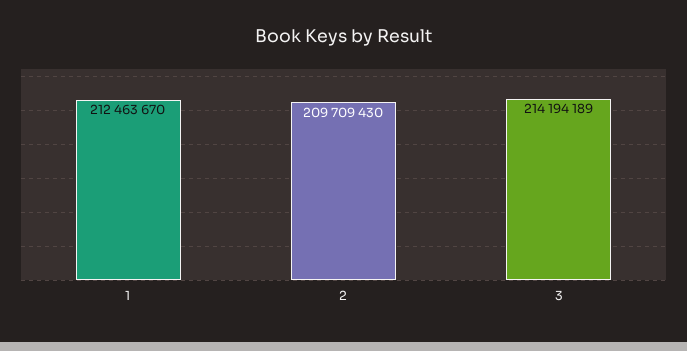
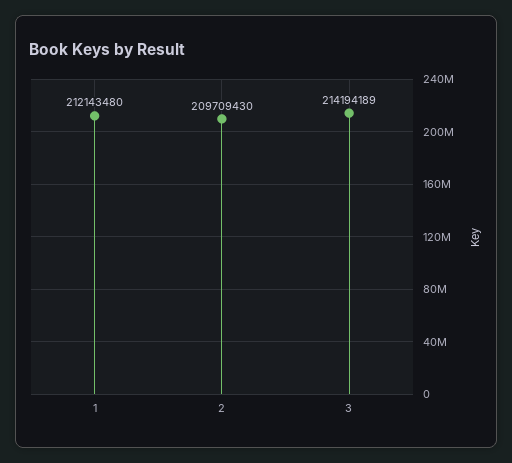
1: 212463670 -> 212143480

